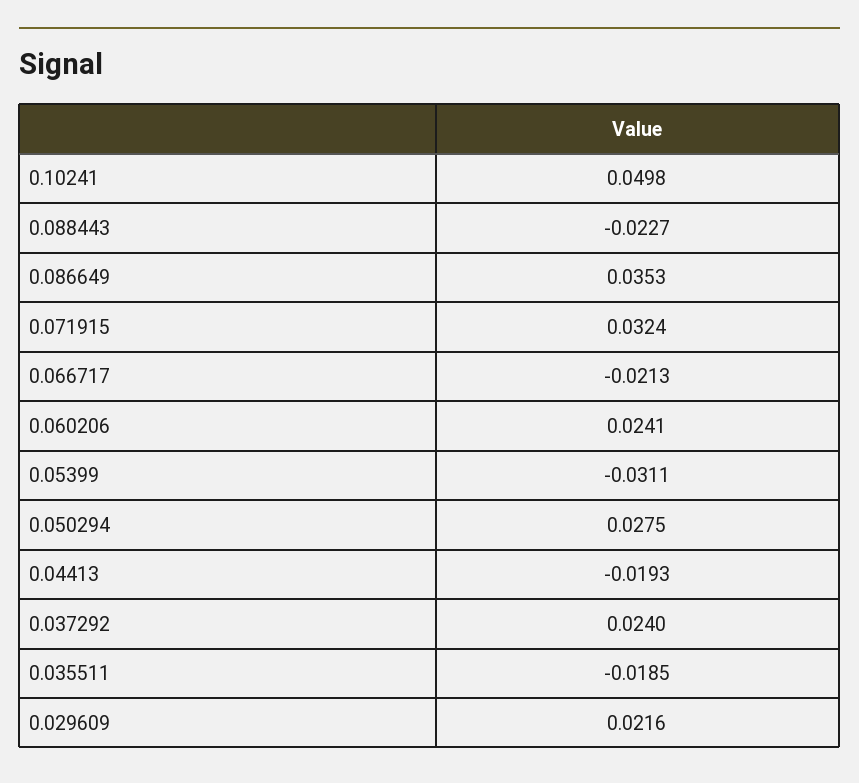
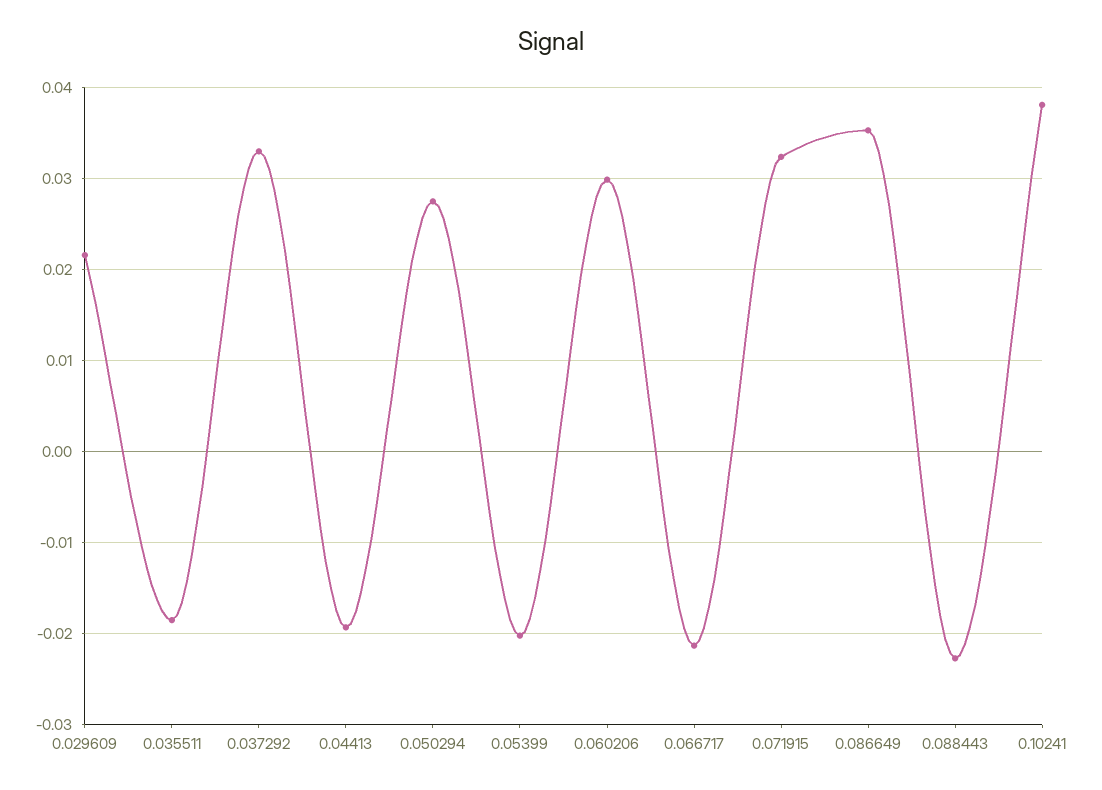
0.10241: 0.0498 -> 0.038
0.060206: 0.0241 -> 0.03
0.05399: -0.0311 -> -0.02
0.037292: 0.024 -> 0.033

